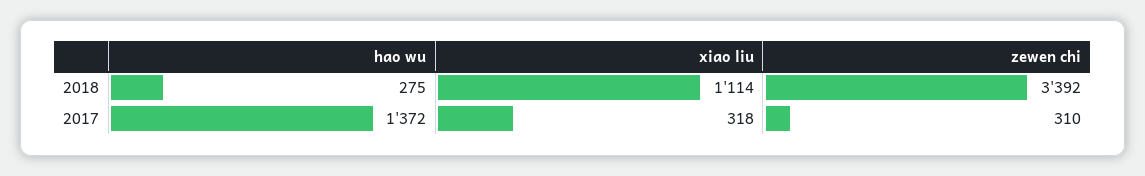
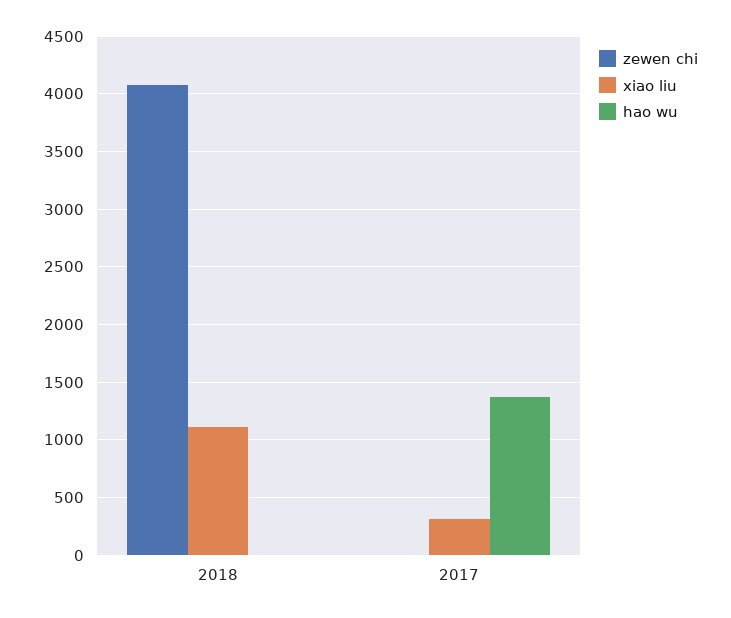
hao wu, 2018: 275 -> 0
zewen chi, 2018: 3392 -> 4100
zewen chi, 2017: 310 -> 0

